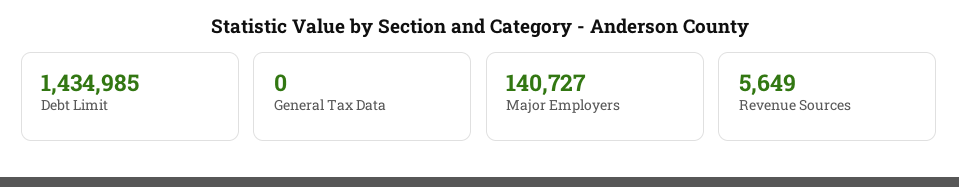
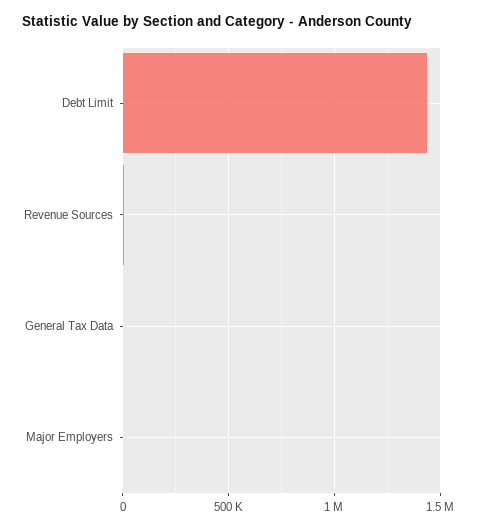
Major Employers: 140727 -> 0

